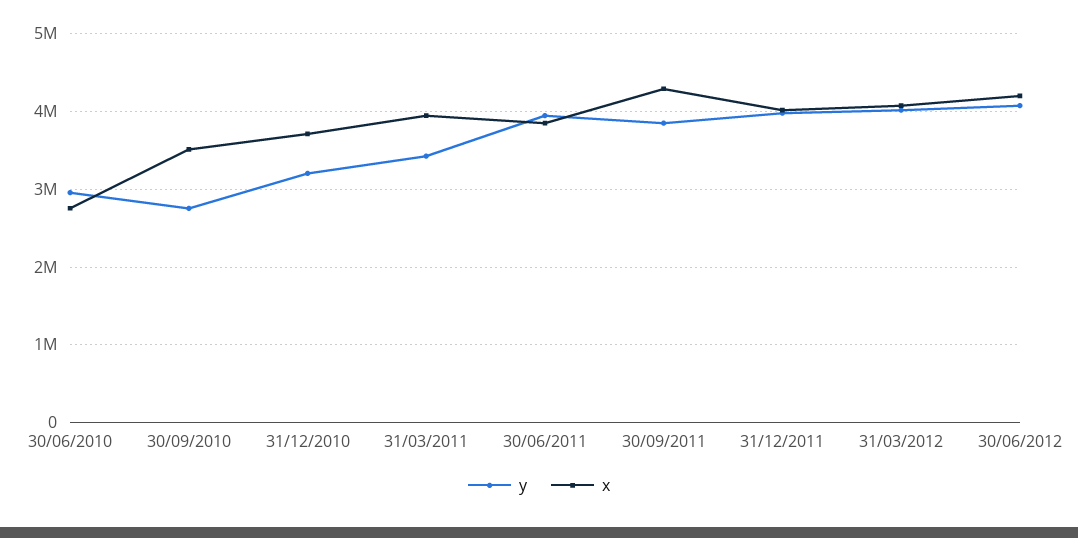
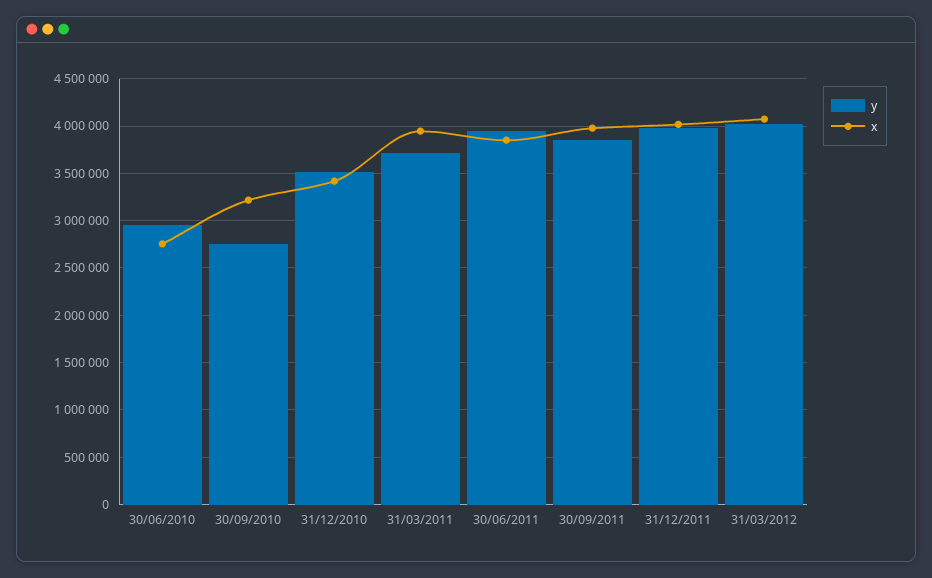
x, 30/09/2010: 3500000 -> 3200000
y, 31/12/2010: 3200000 -> 3500000
x, 31/12/2010: 3700000 -> 3400000
y, 31/03/2011: 3400000 -> 3700000
x, 30/09/2011: 4300000 -> 4000000
y, 30/06/2012: 4100000 -> none
x, 30/06/2012: 4200000 -> none

